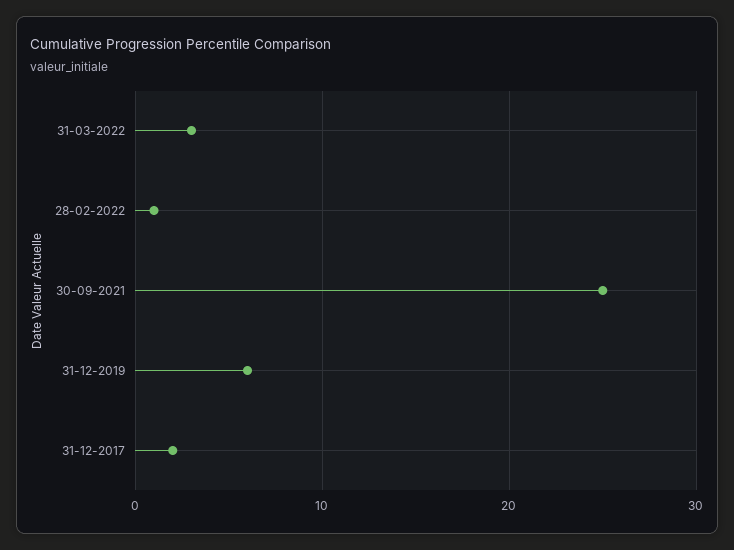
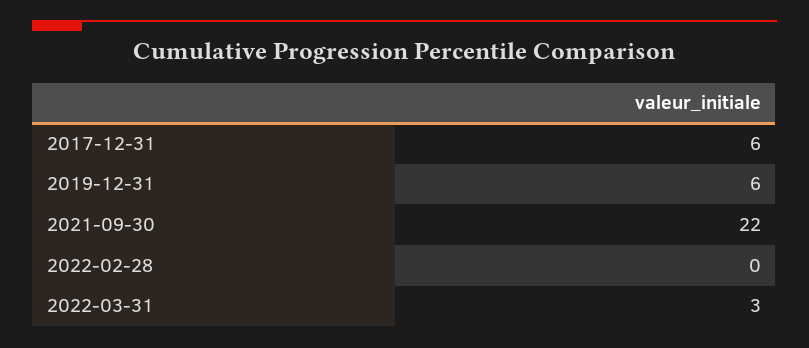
28-02-2022: 1 -> 0
30-09-2021: 25 -> 22
31-12-2017: 2 -> 6

